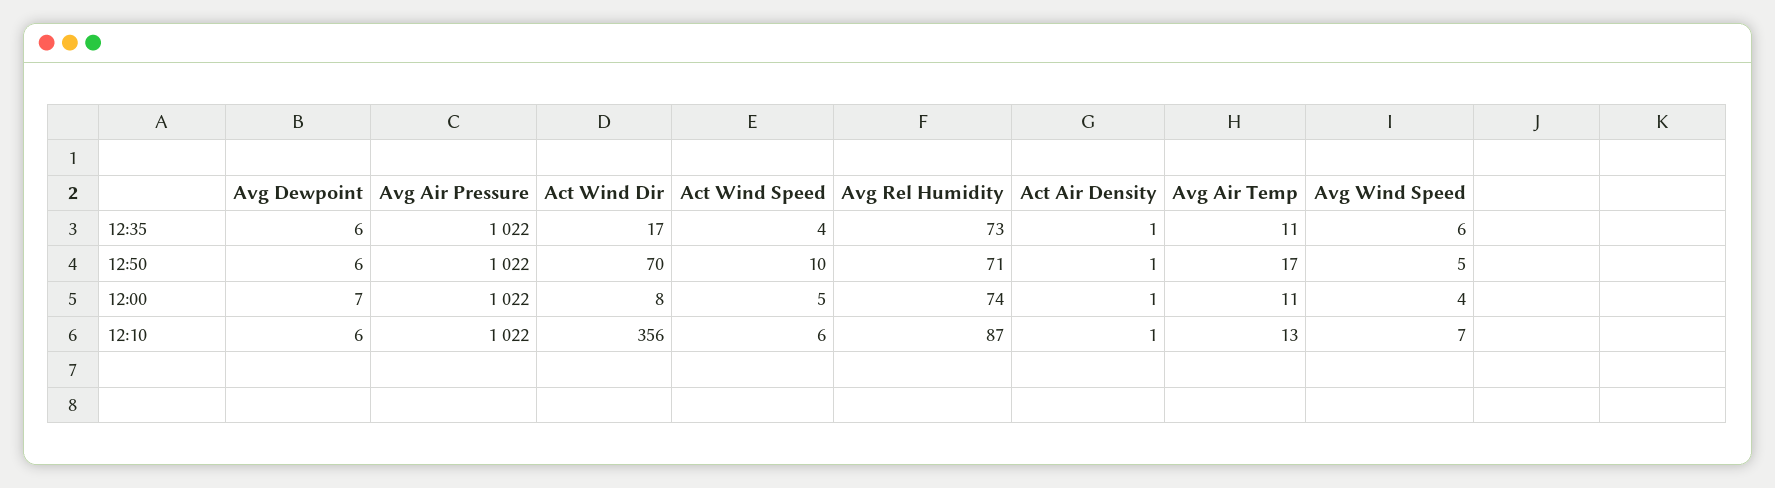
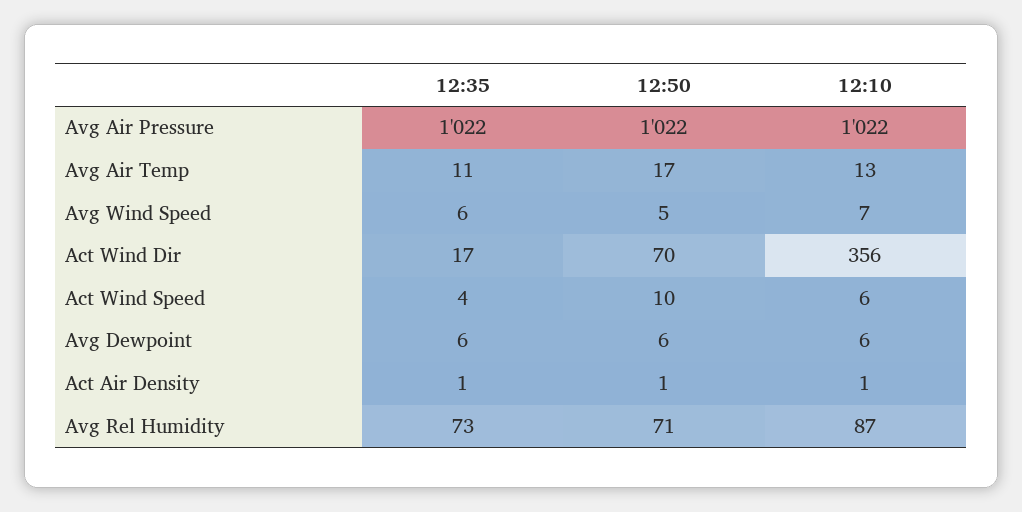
Avg Dewpoint, 12:00: 7 -> none
Avg Air Pressure, 12:00: 1022 -> none
Act Wind Dir, 12:00: 8 -> none
Act Wind Speed, 12:00: 5 -> none
Avg Rel Humidity, 12:00: 74 -> none
Act Air Density, 12:00: 1 -> none
Avg Air Temp, 12:00: 11 -> none
Avg Wind Speed, 12:00: 4 -> none

